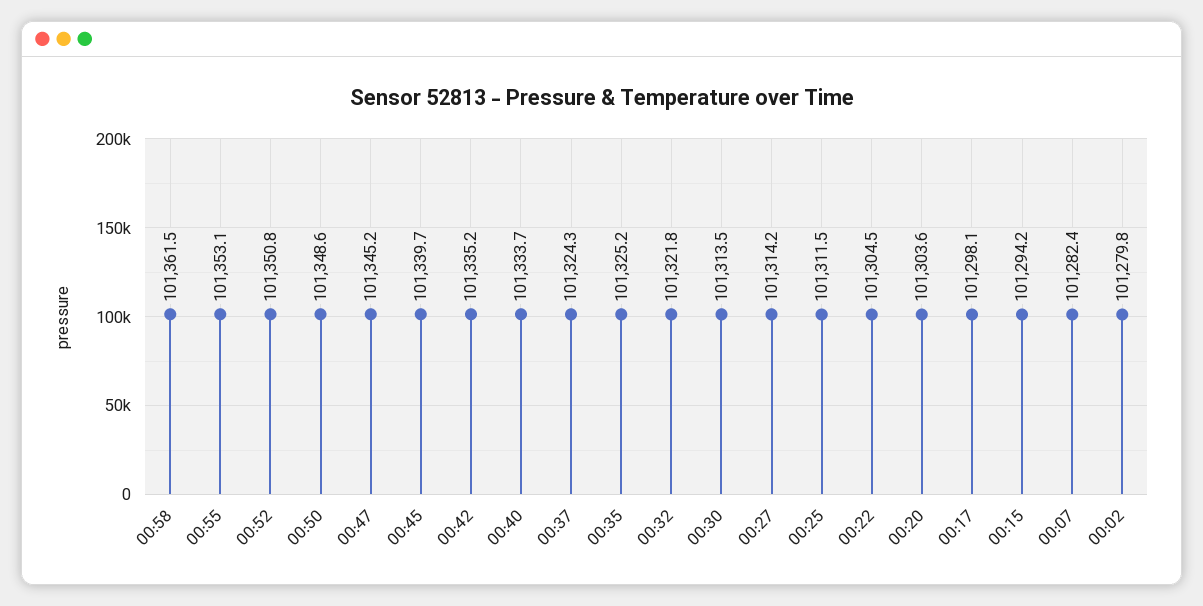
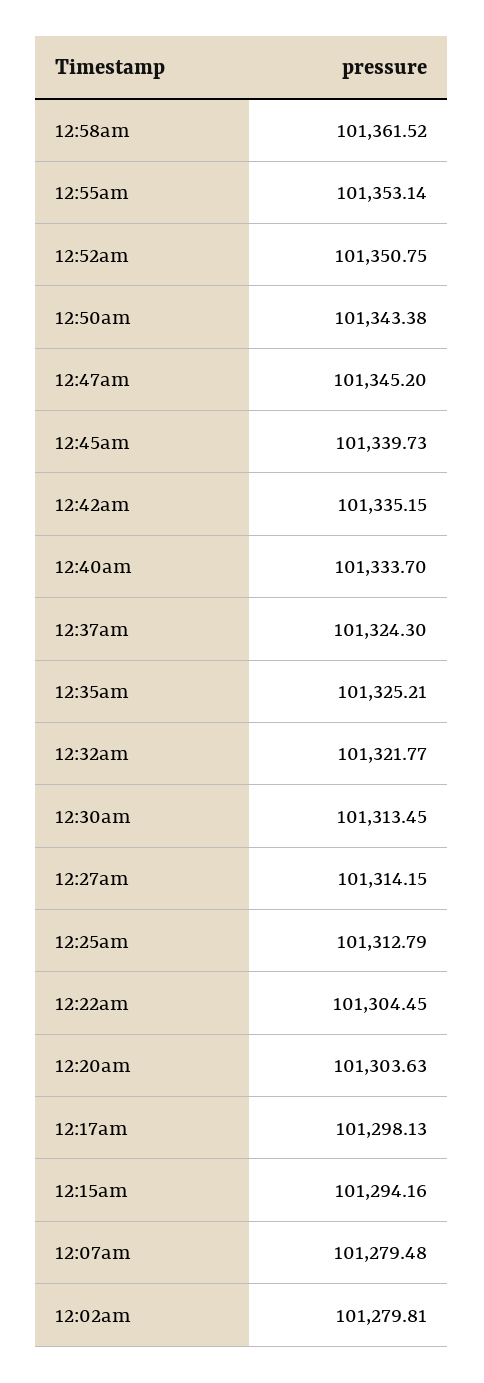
00:50: 101348.6 -> 101343.38
00:25: 101311.5 -> 101312.79
00:07: 101282.4 -> 101279.48

